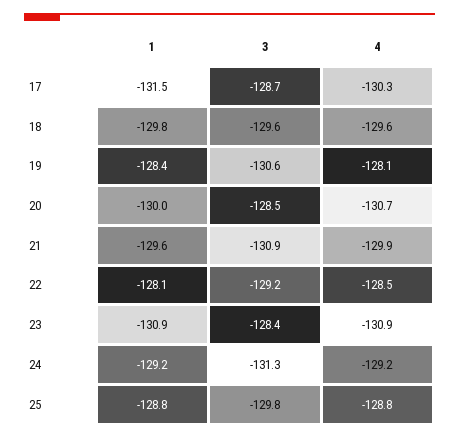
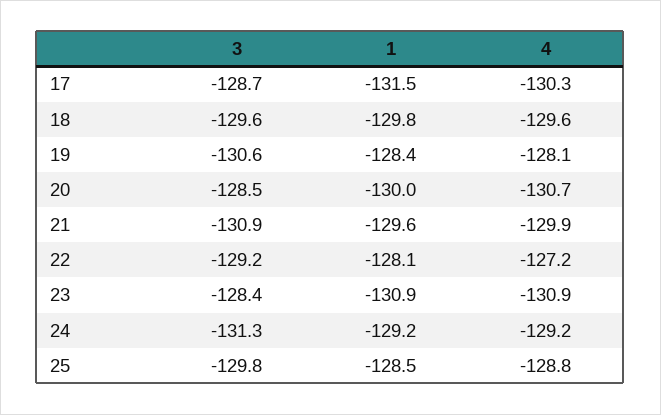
4, 22: -128.5 -> -127.2
1, 25: -128.8 -> -128.5

